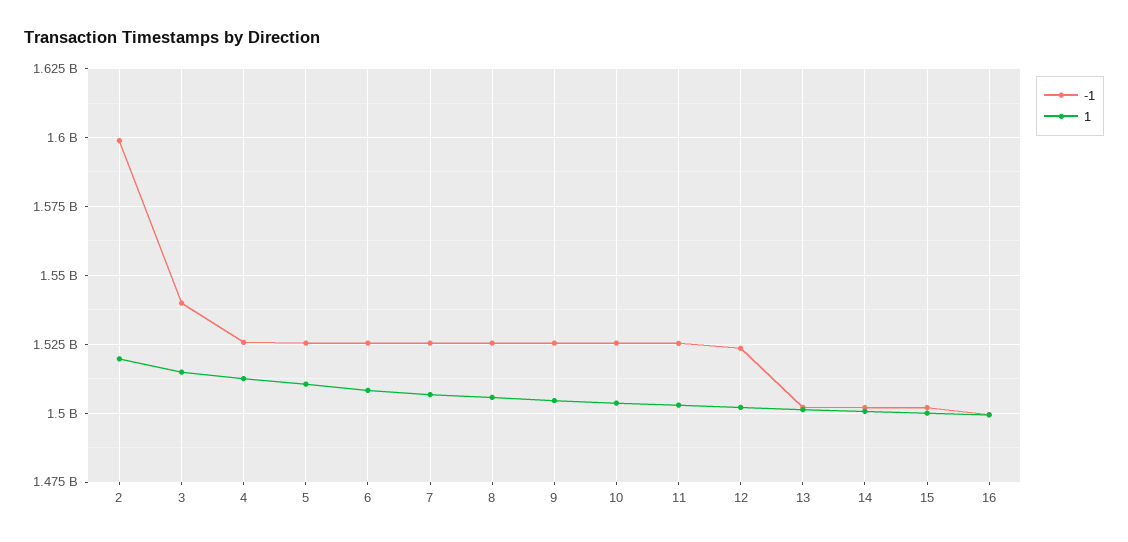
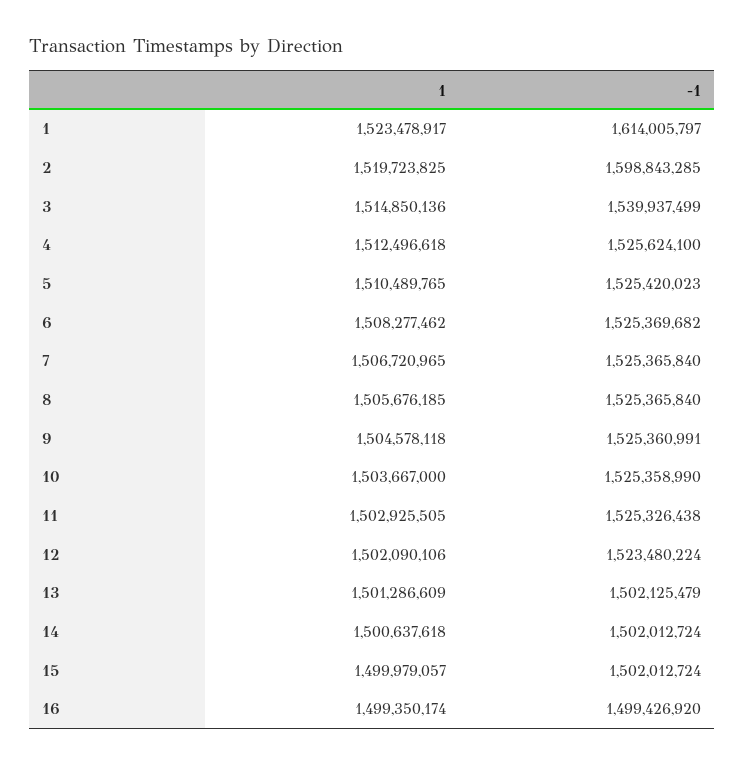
1, 1: none -> 1523478917
-1, 1: none -> 1614005797

